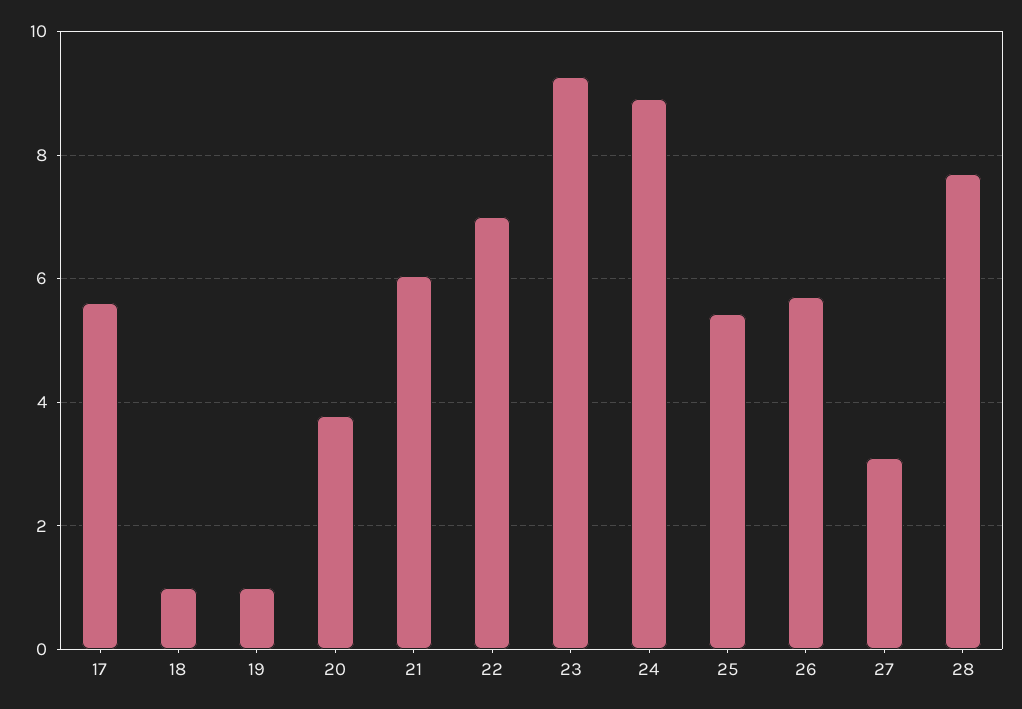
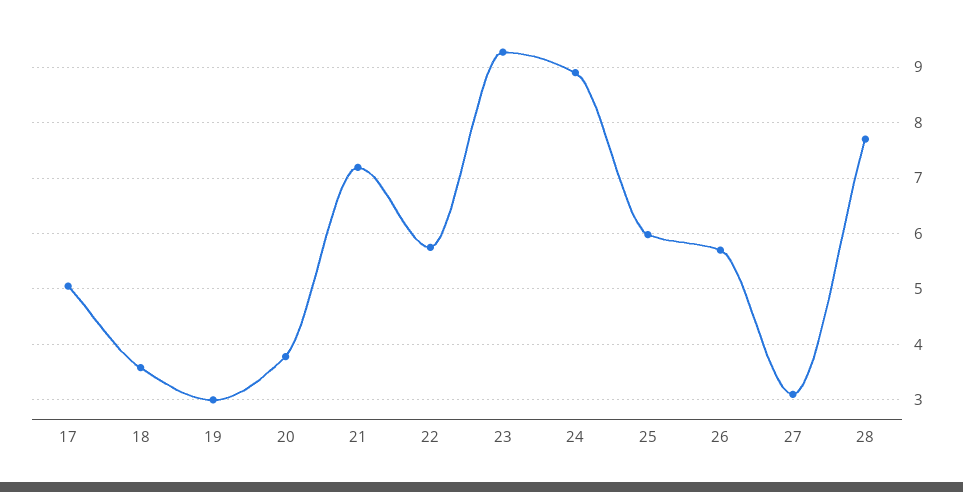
17: 5.6 -> 5
18: 1 -> 3.6
19: 1 -> 3
21: 6 -> 7.2
22: 7 -> 5.8
25: 5.4 -> 6

